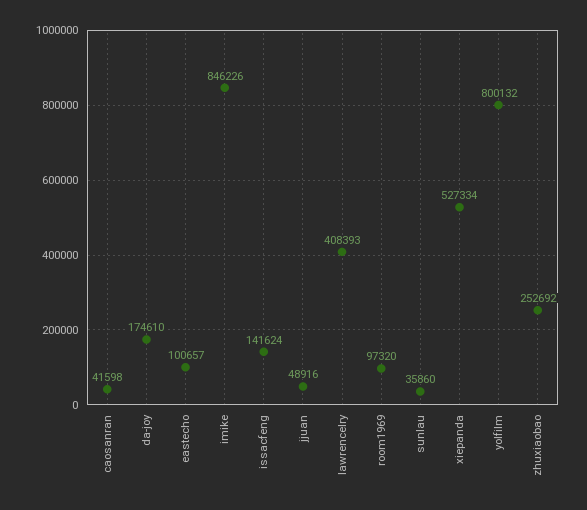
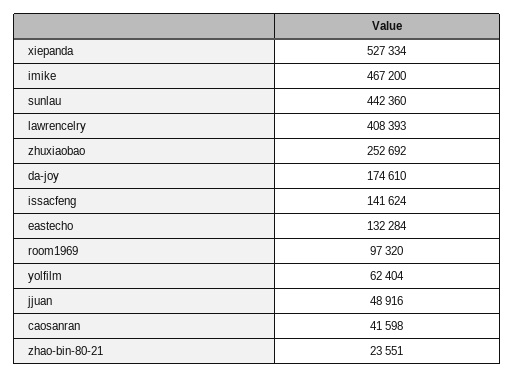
eastecho: 100657 -> 132284
imike: 846226 -> 467200
sunlau: 35860 -> 442360
yolfilm: 800132 -> 62404
zhao-bin-80-21: none -> 23551

